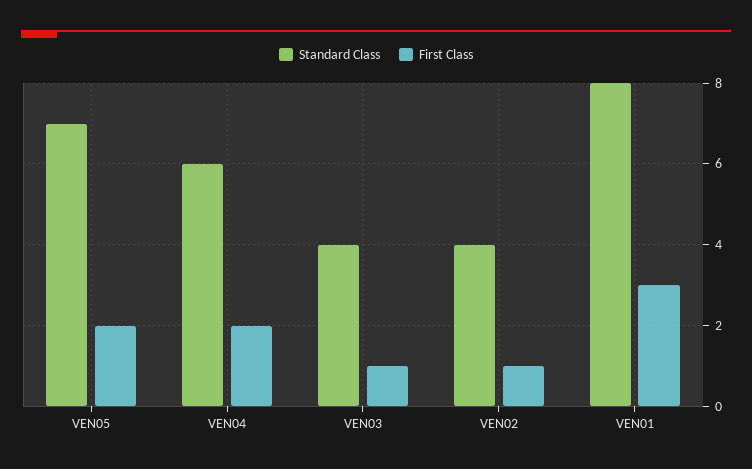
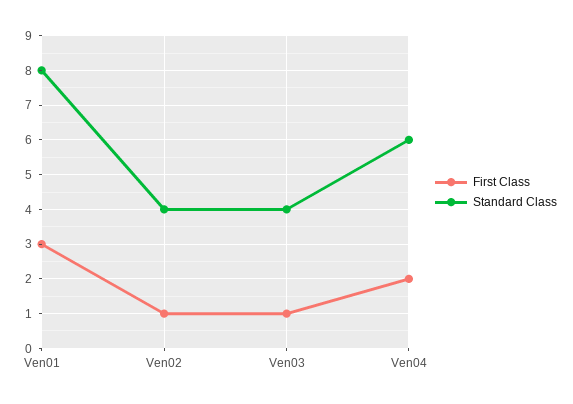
Standard Class, VEN05: 7 -> none
First Class, VEN05: 2 -> none

